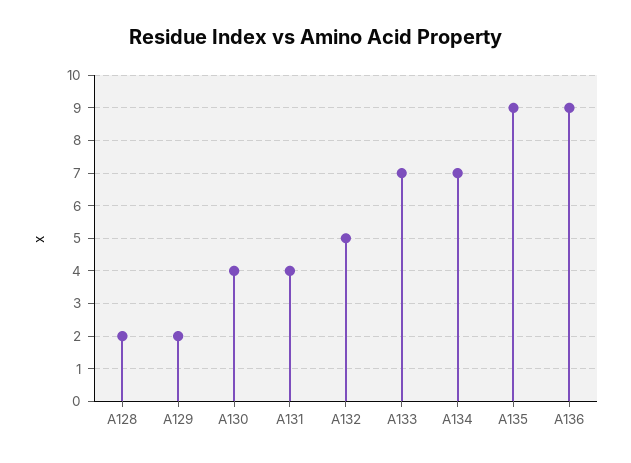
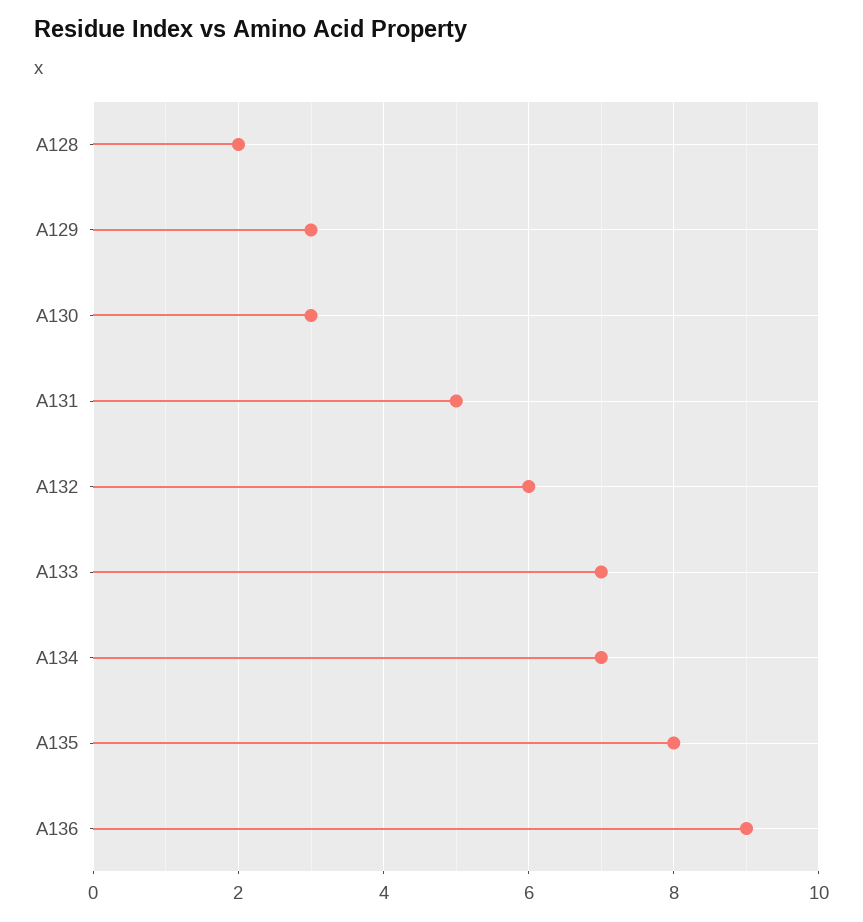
A129: 2 -> 3
A130: 4 -> 3
A131: 4 -> 5
A132: 5 -> 6
A135: 9 -> 8

